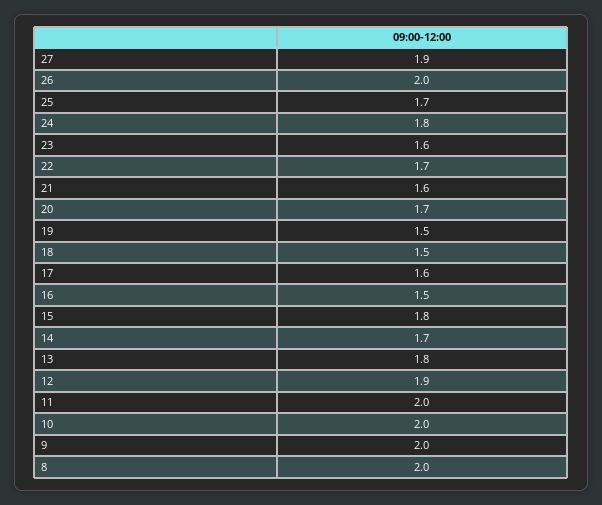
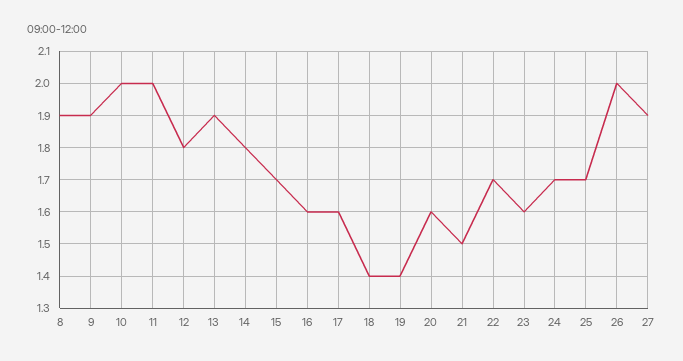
24: 1.8 -> 1.7
21: 1.6 -> 1.5
20: 1.7 -> 1.6
19: 1.5 -> 1.4
18: 1.5 -> 1.4
16: 1.5 -> 1.6
15: 1.8 -> 1.7
14: 1.7 -> 1.8
13: 1.8 -> 1.9
12: 1.9 -> 1.8
9: 2 -> 1.9
8: 2 -> 1.9

